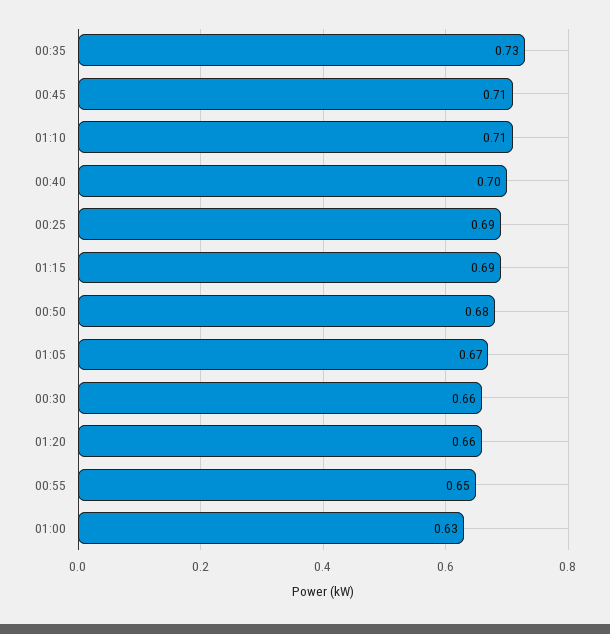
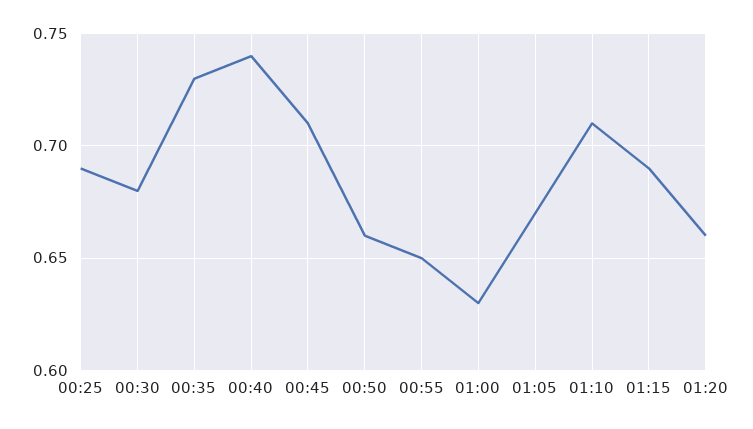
00:40: 0.7 -> 0.74
00:50: 0.68 -> 0.66
00:30: 0.66 -> 0.68

